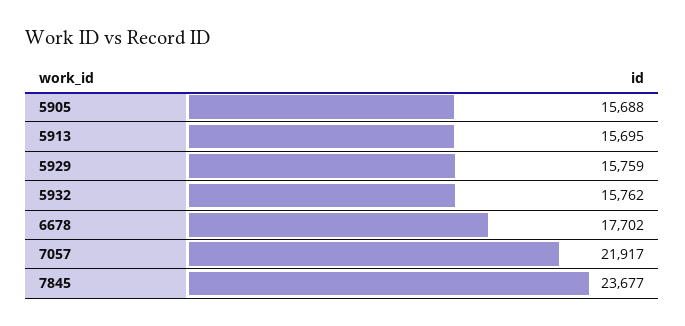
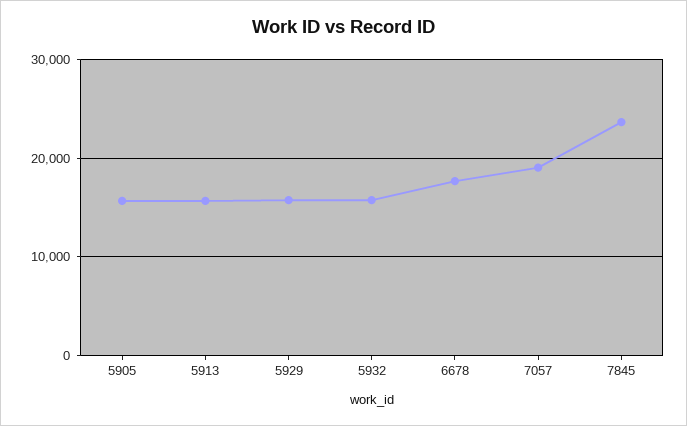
7057: 21917 -> 19000

